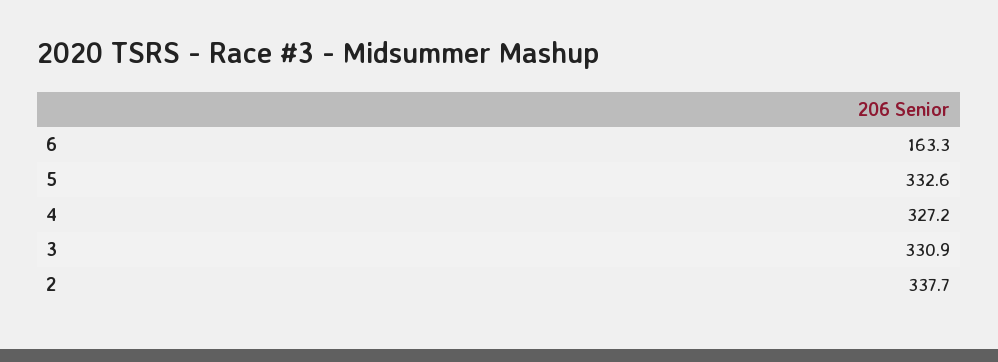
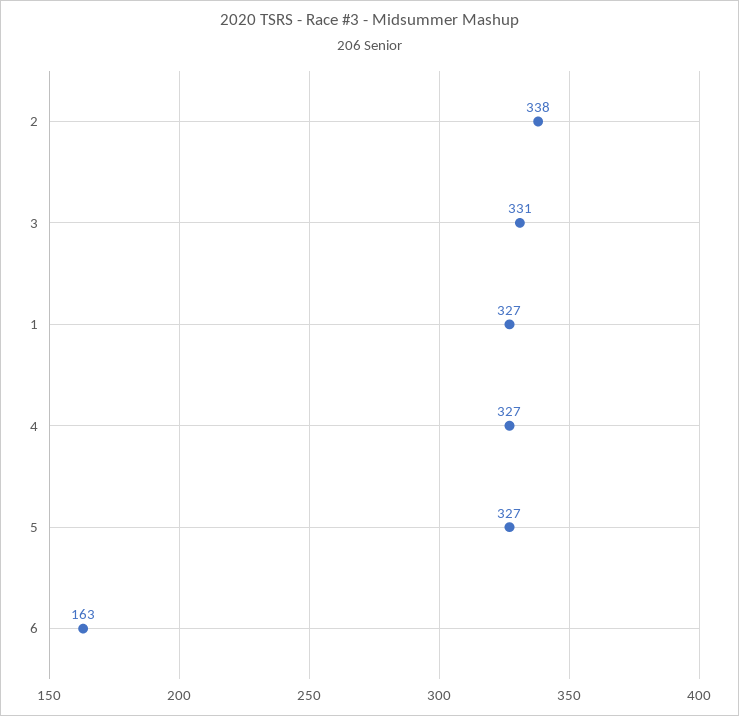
5: 332.6 -> 327
1: none -> 327

